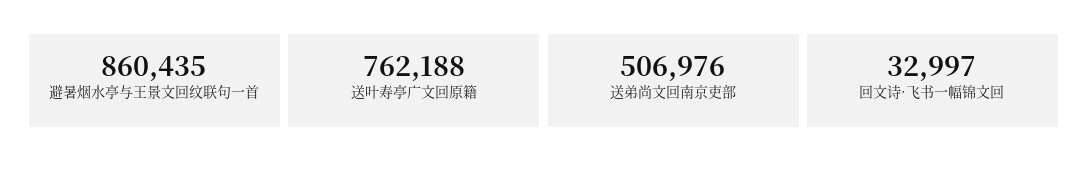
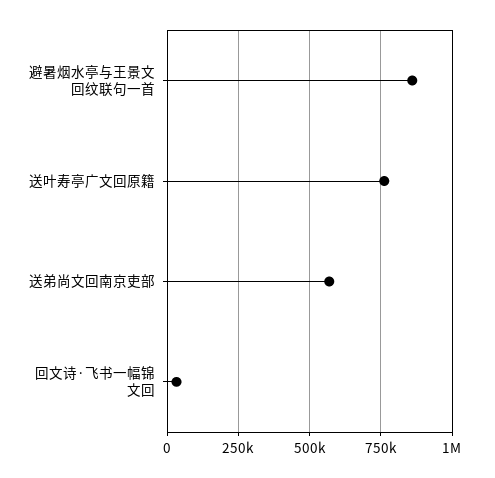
送弟尚文回南京吏部: 506976 -> 575000

